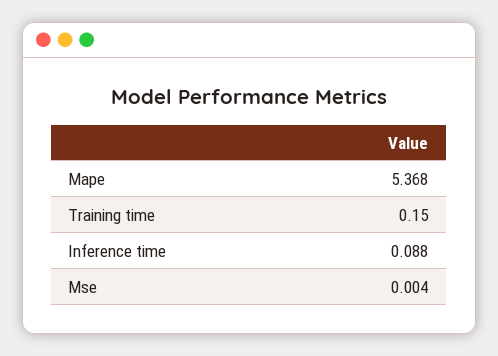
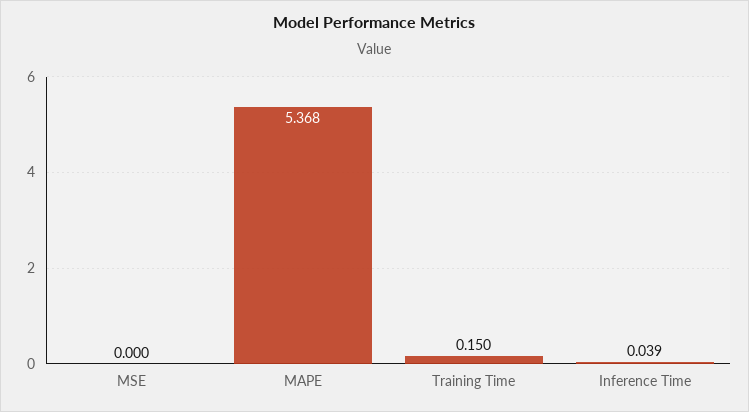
Inference time: 0.088 -> 0.039
Mse: 0.004 -> 0

